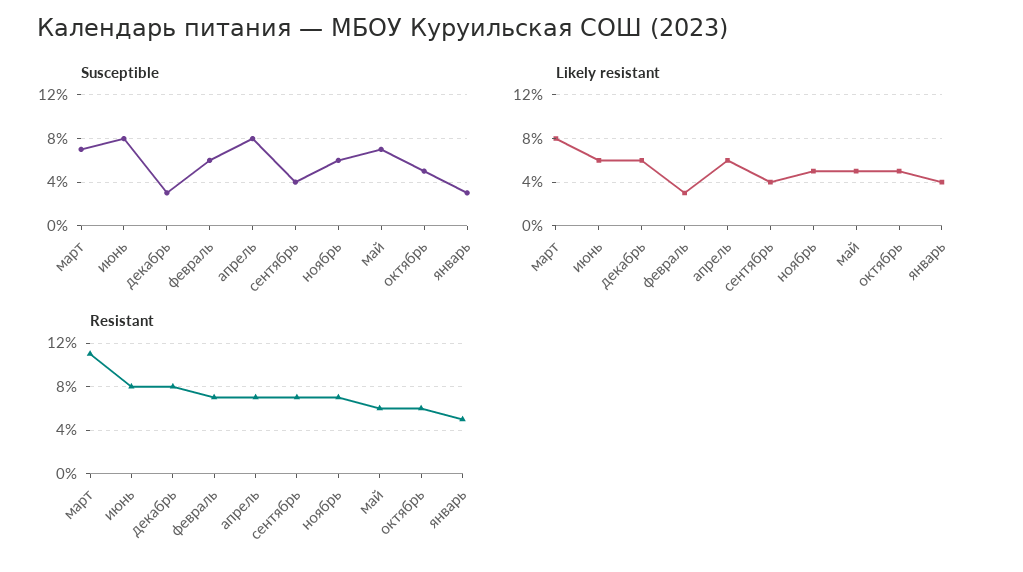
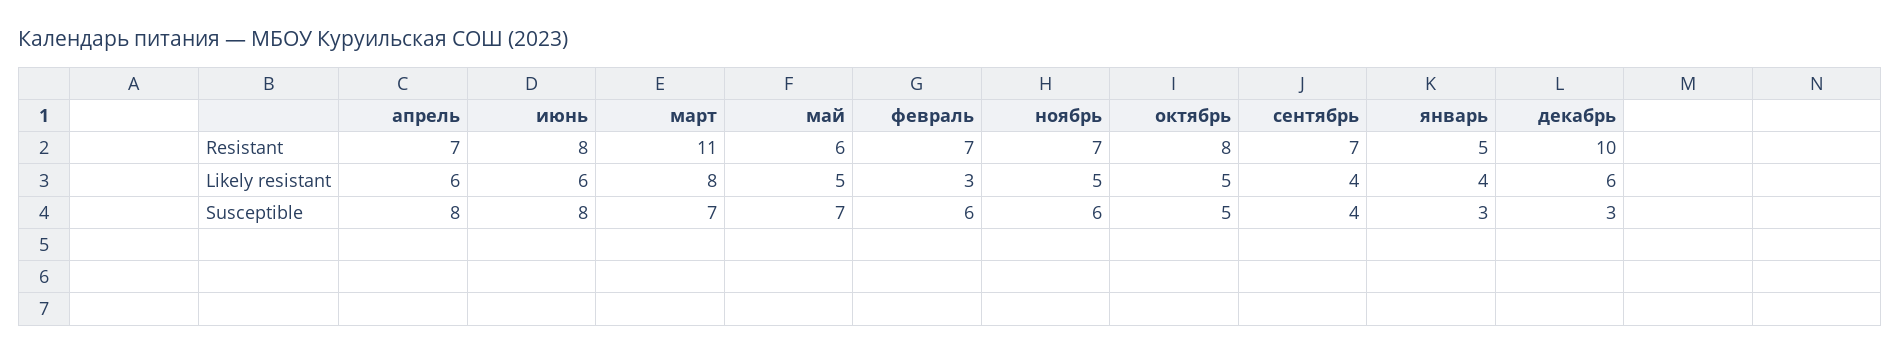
Resistant, декабрь: 8 -> 10
Resistant, октябрь: 6 -> 8

